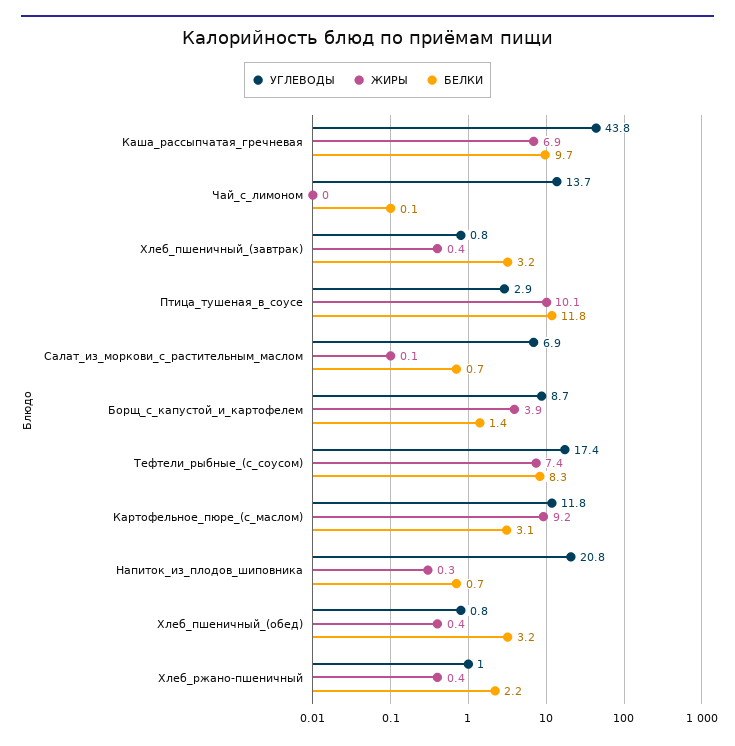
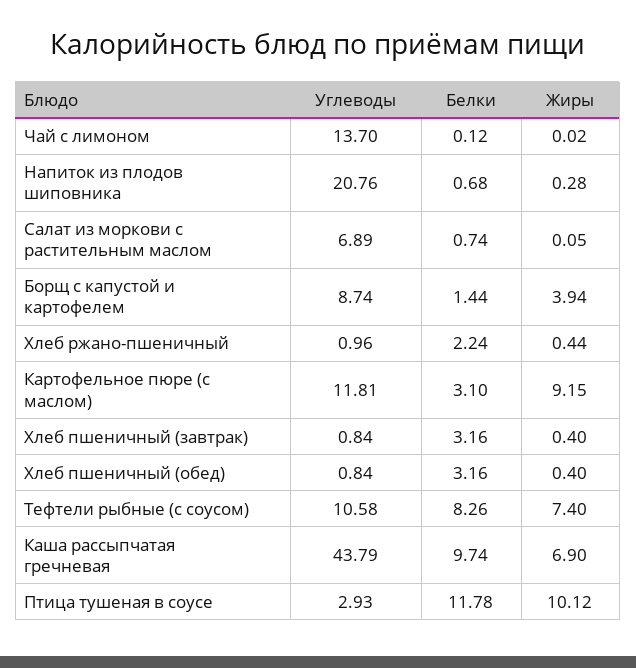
УГЛЕВОДЫ, Тефтели_рыбные_(с_соусом): 17.4 -> 10.58

